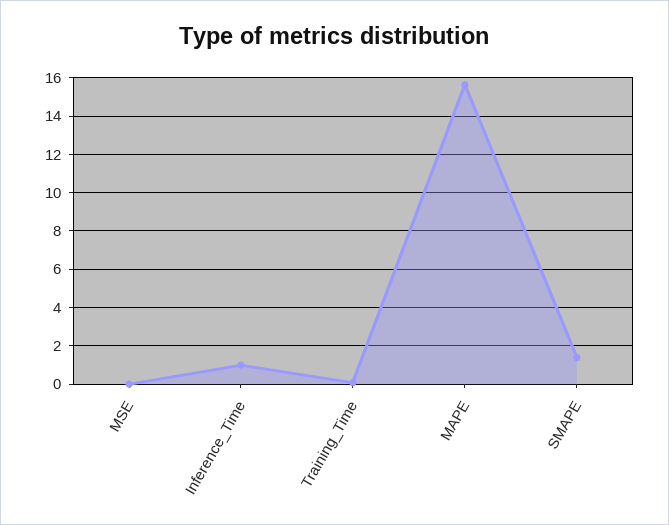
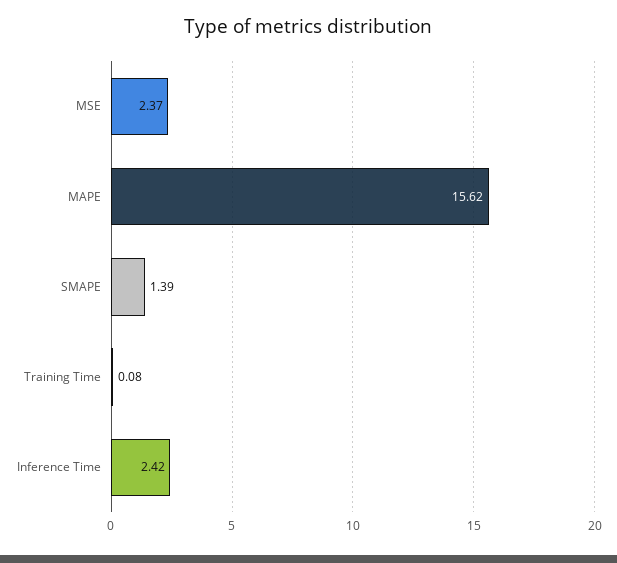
MSE: 0 -> 2.37
Inference_Time: 1 -> 2.42

